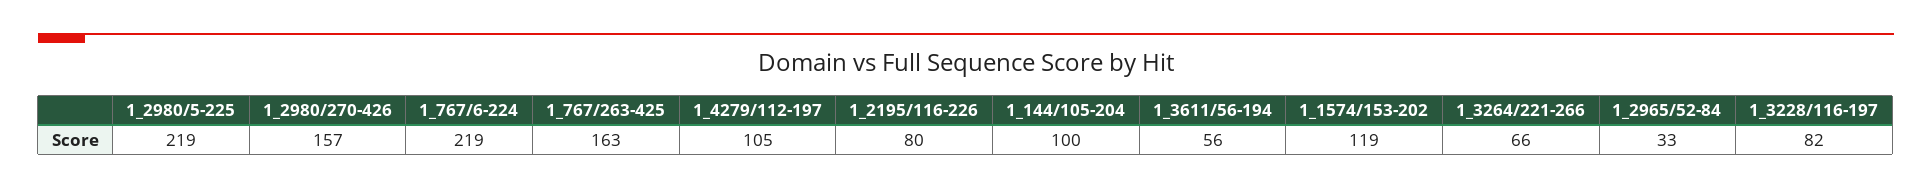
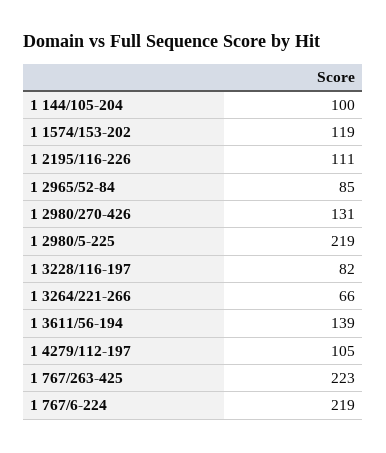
1_2980/270-426: 157 -> 131
1_767/263-425: 163 -> 223
1_2195/116-226: 80 -> 111
1_3611/56-194: 56 -> 139
1_2965/52-84: 33 -> 85

